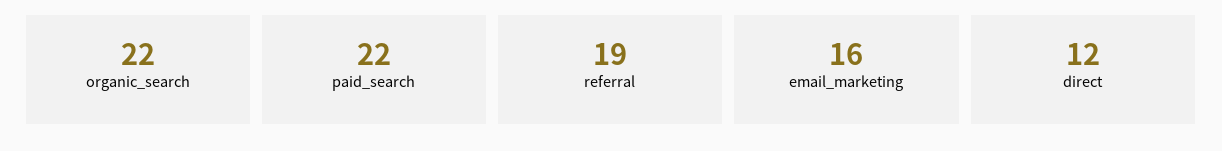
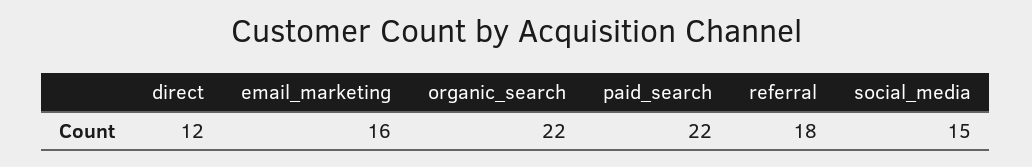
referral: 19 -> 18
social_media: none -> 15

